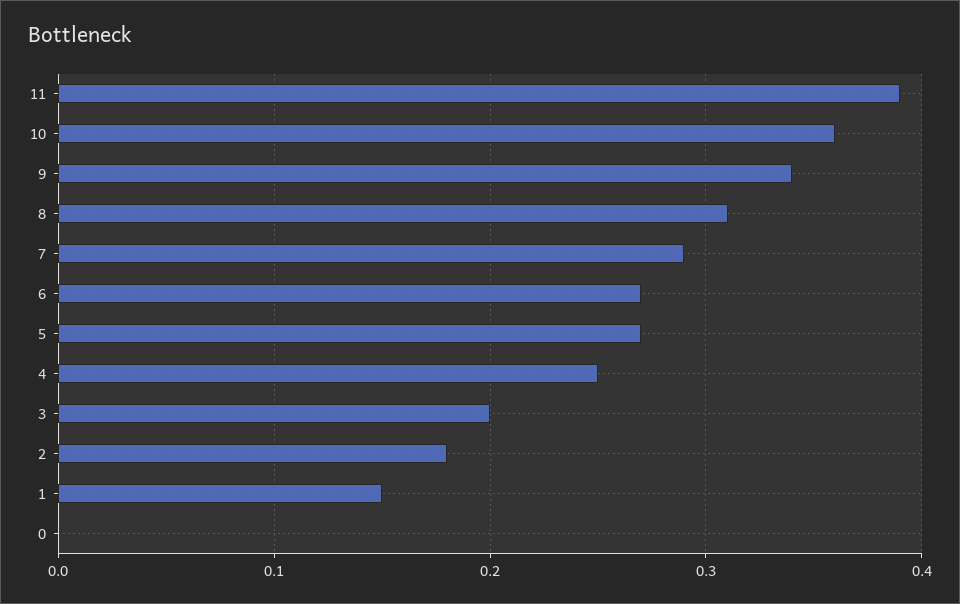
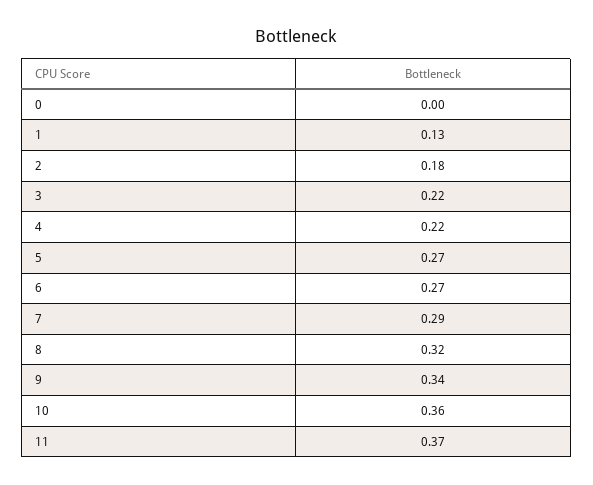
11: 0.39 -> 0.37
8: 0.31 -> 0.32
4: 0.25 -> 0.22
3: 0.2 -> 0.22
1: 0.15 -> 0.13

